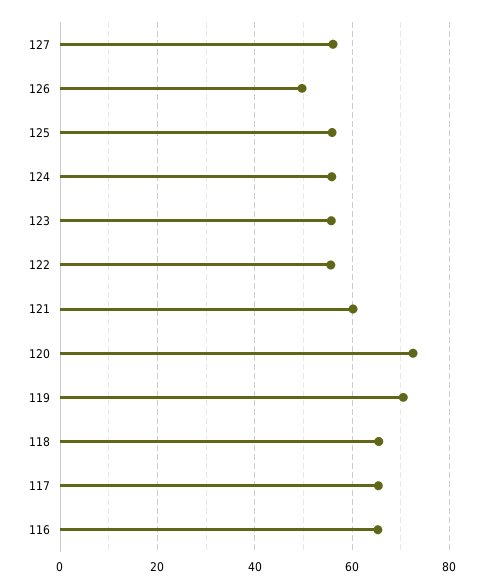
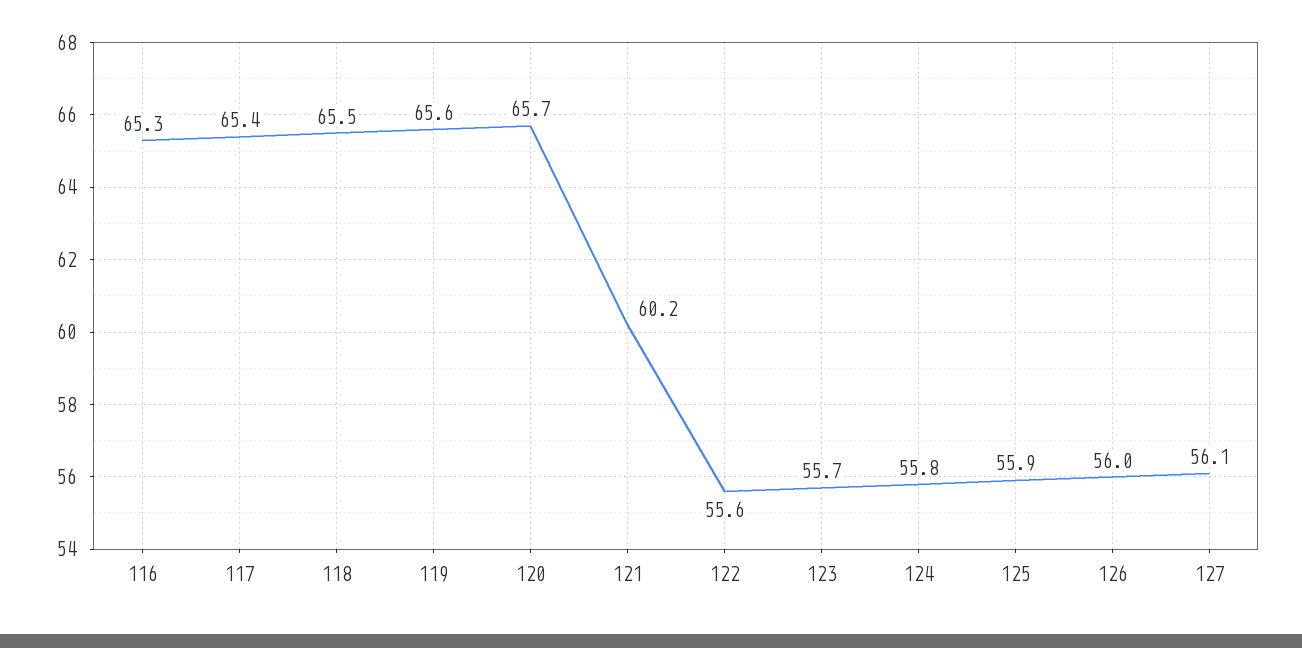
126: 50 -> 56
120: 72 -> 65.7
119: 70 -> 65.6

